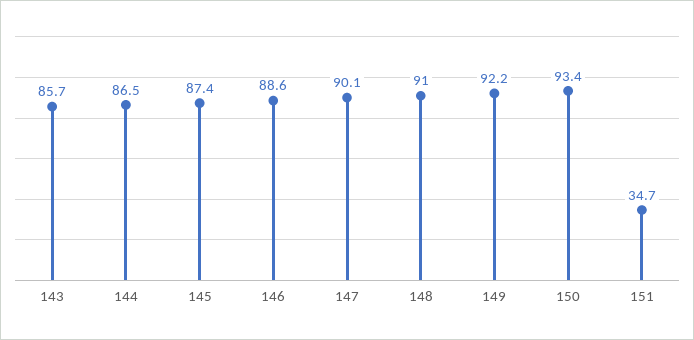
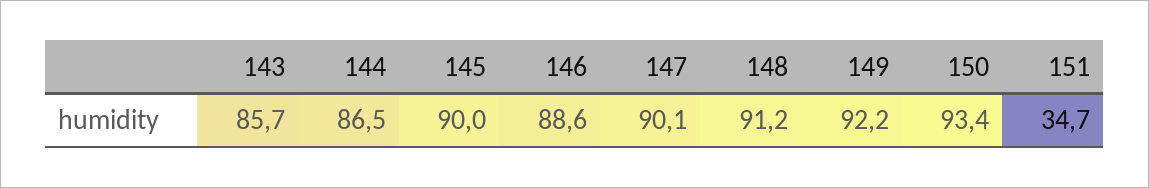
145: 87.4 -> 90
148: 91 -> 91.2

